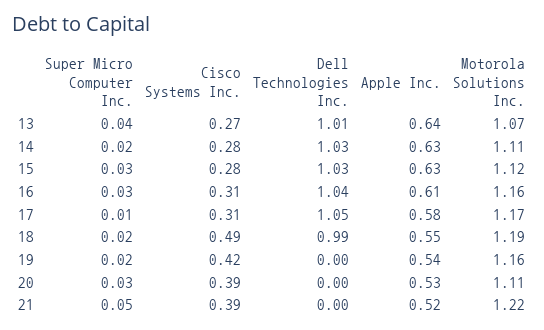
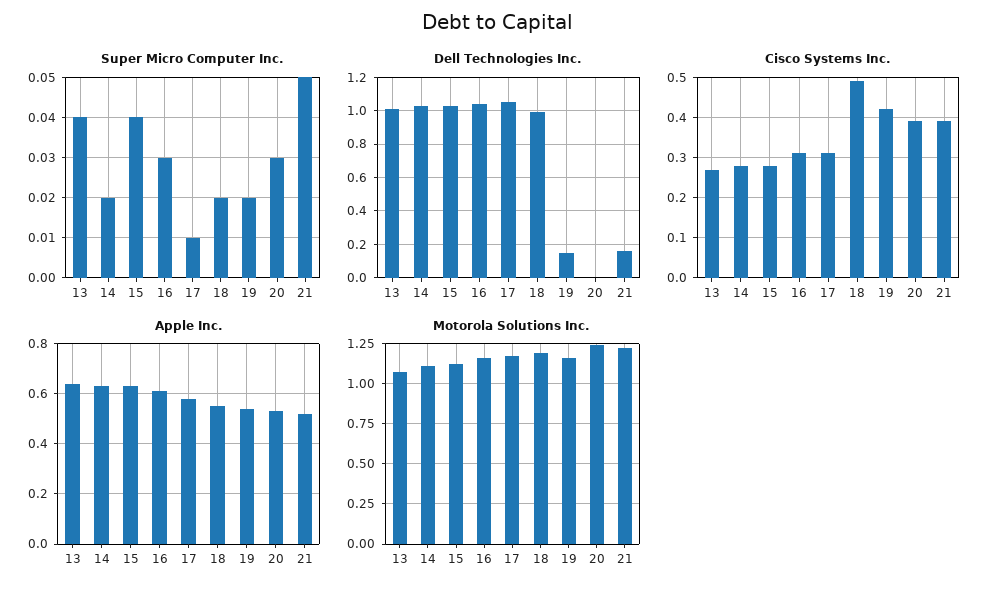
Super Micro Computer Inc., 15: 0.03 -> 0.04
Dell Technologies Inc., 19: 0 -> 0.15
Motorola Solutions Inc., 20: 1.11 -> 1.25
Dell Technologies Inc., 21: 0 -> 0.15

